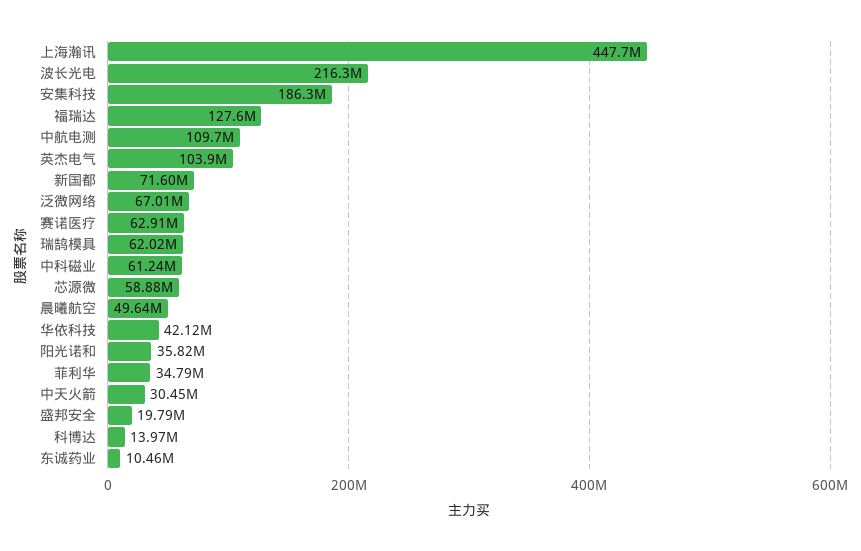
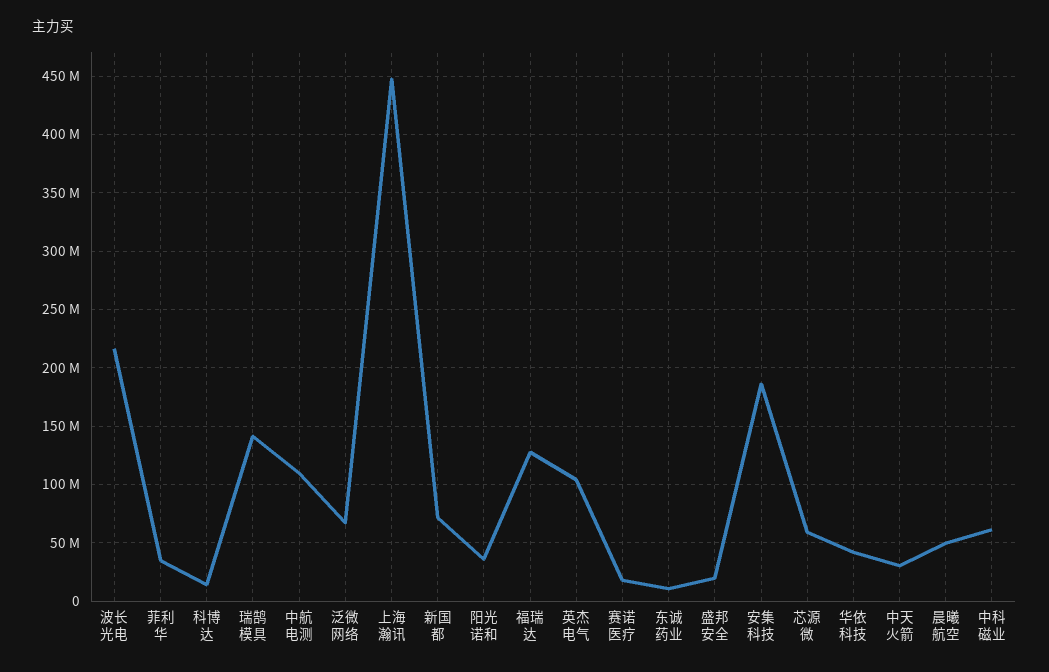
赛诺医疗: 62910000 -> 20000000
瑞鹄模具: 62020000 -> 140000000

